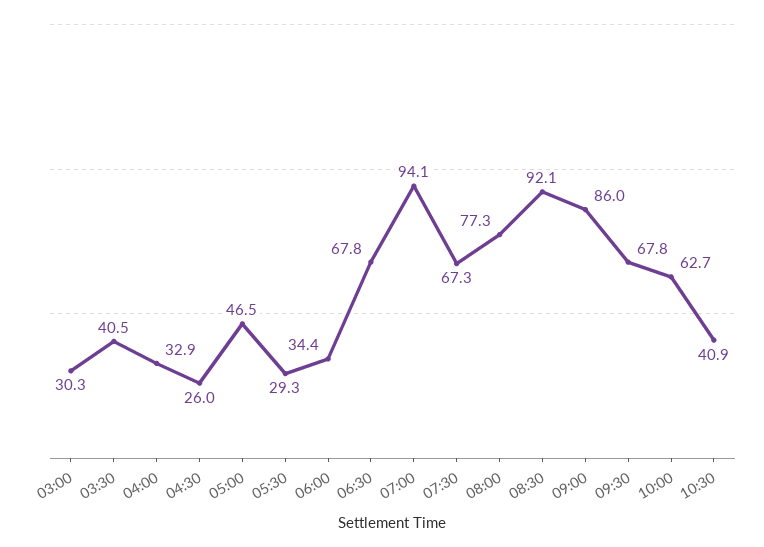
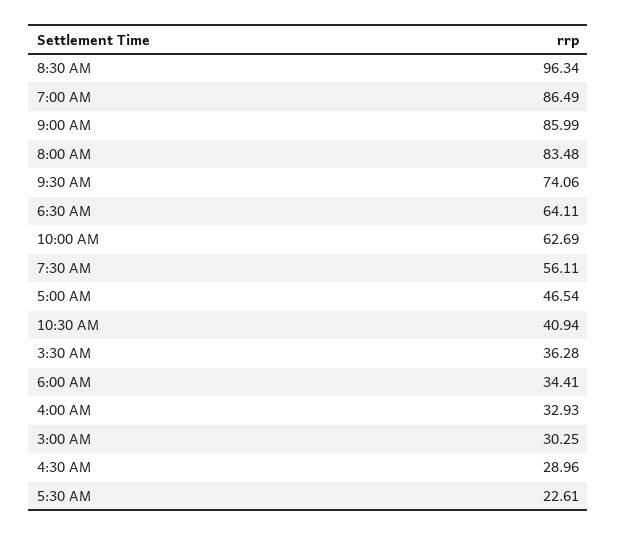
03:30: 40.5 -> 36.28
04:30: 26 -> 28.96
05:30: 29.3 -> 22.61
06:30: 67.8 -> 64.11
07:00: 94.1 -> 86.49
07:30: 67.3 -> 56.11
08:00: 77.3 -> 83.48
08:30: 92.1 -> 96.34
09:30: 67.8 -> 74.06

